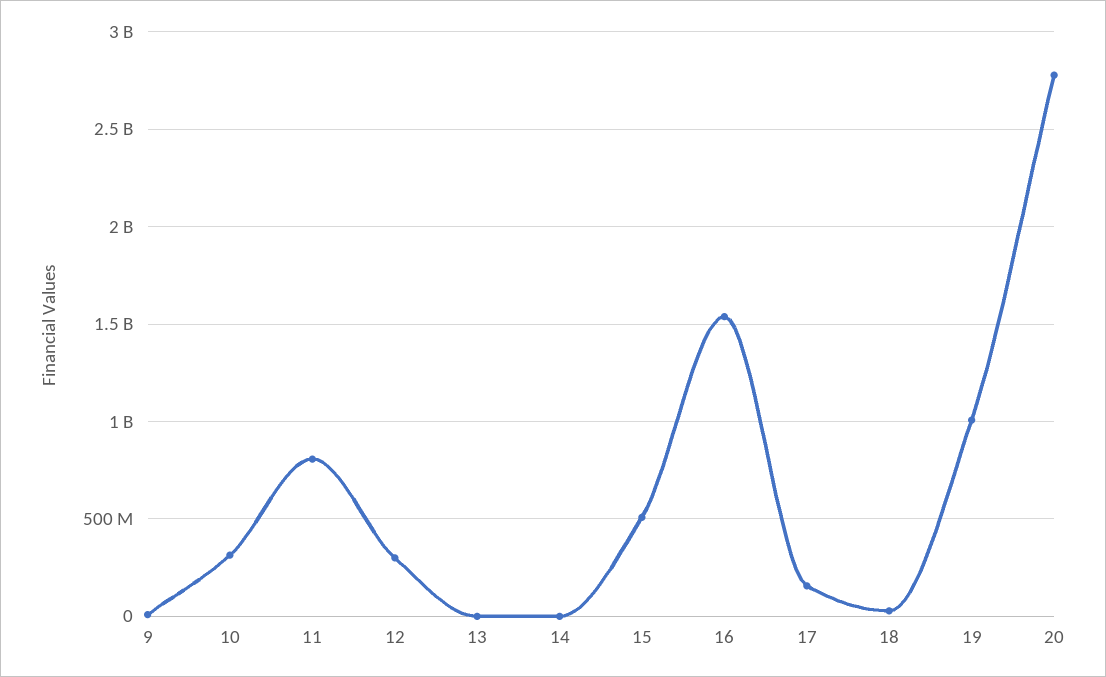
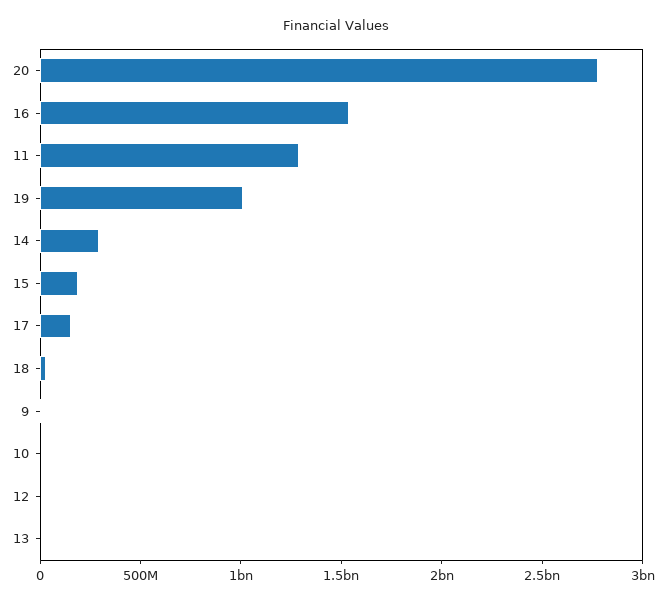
10: 300000000 -> 0
11: 800000000 -> 1300000000
12: 300000000 -> 0
14: 0 -> 300000000
15: 500000000 -> 200000000

